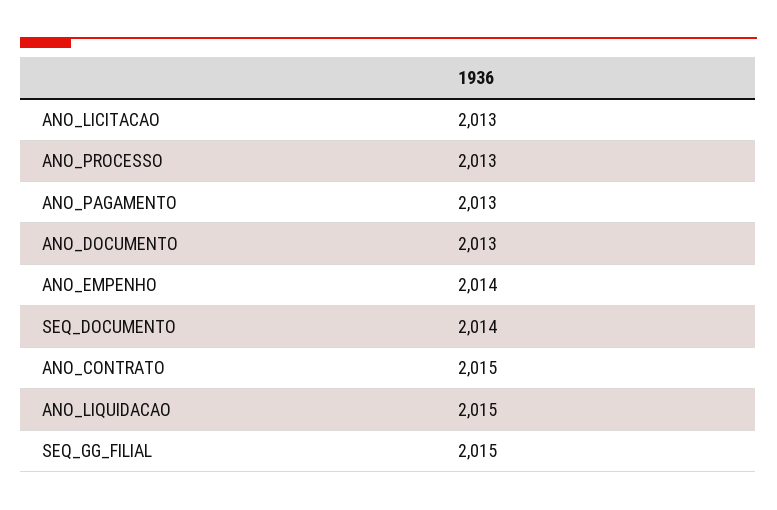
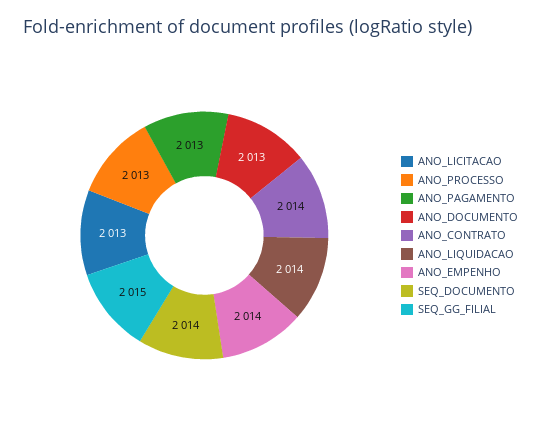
ANO_CONTRATO: 2015 -> 2014
ANO_LIQUIDACAO: 2015 -> 2014

